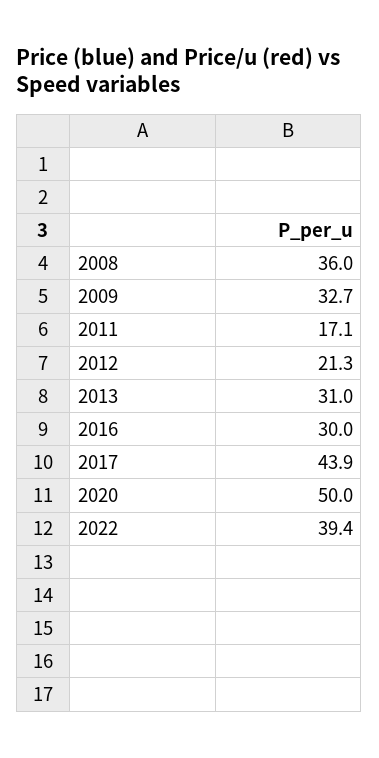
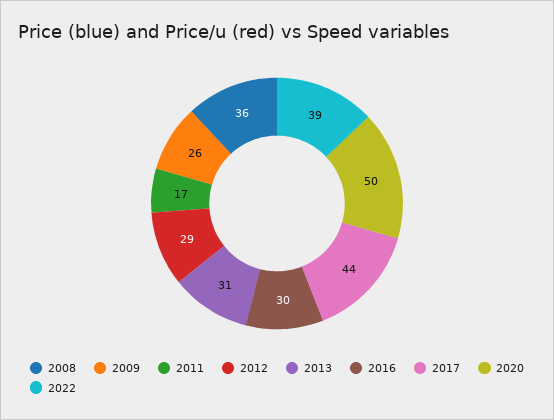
2009: 32.7 -> 26
2012: 21.3 -> 29

